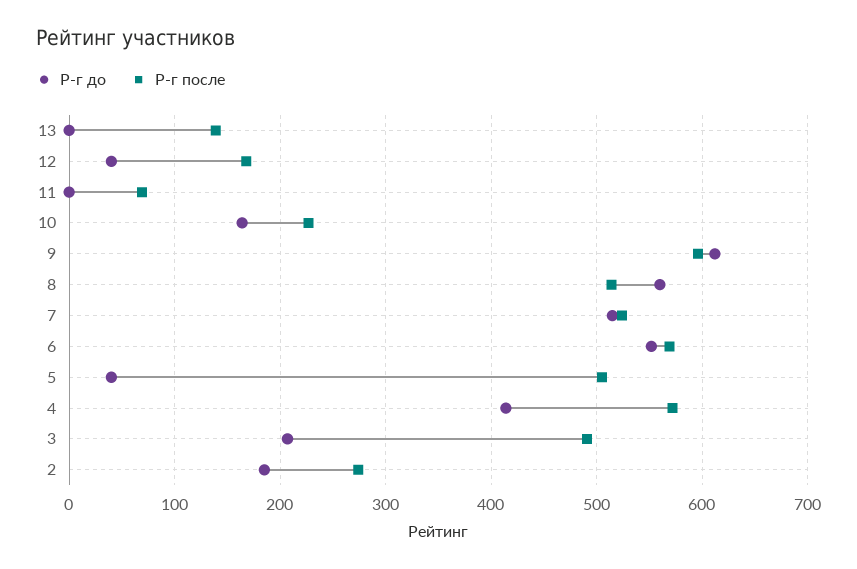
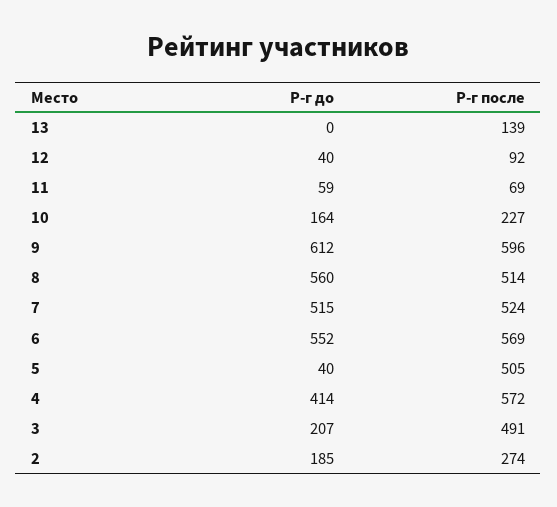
Р-г после, 12: 170 -> 92
Р-г до, 11: 0 -> 59

